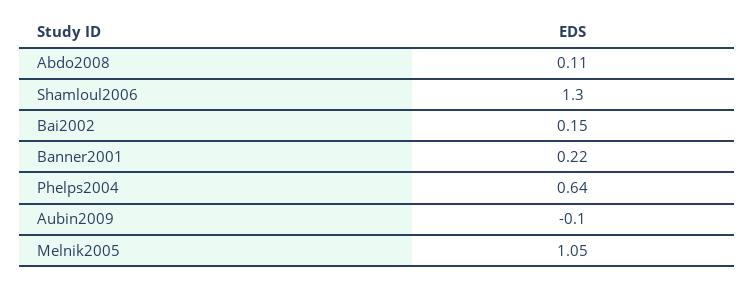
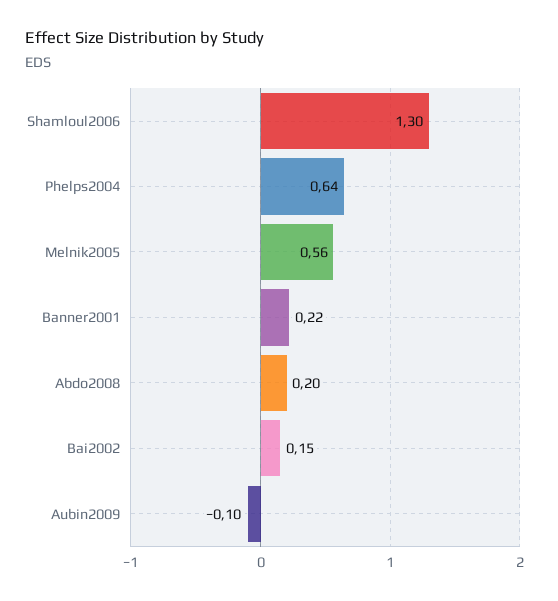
Abdo2008: 0.11 -> 0.2
Melnik2005: 1.05 -> 0.56

